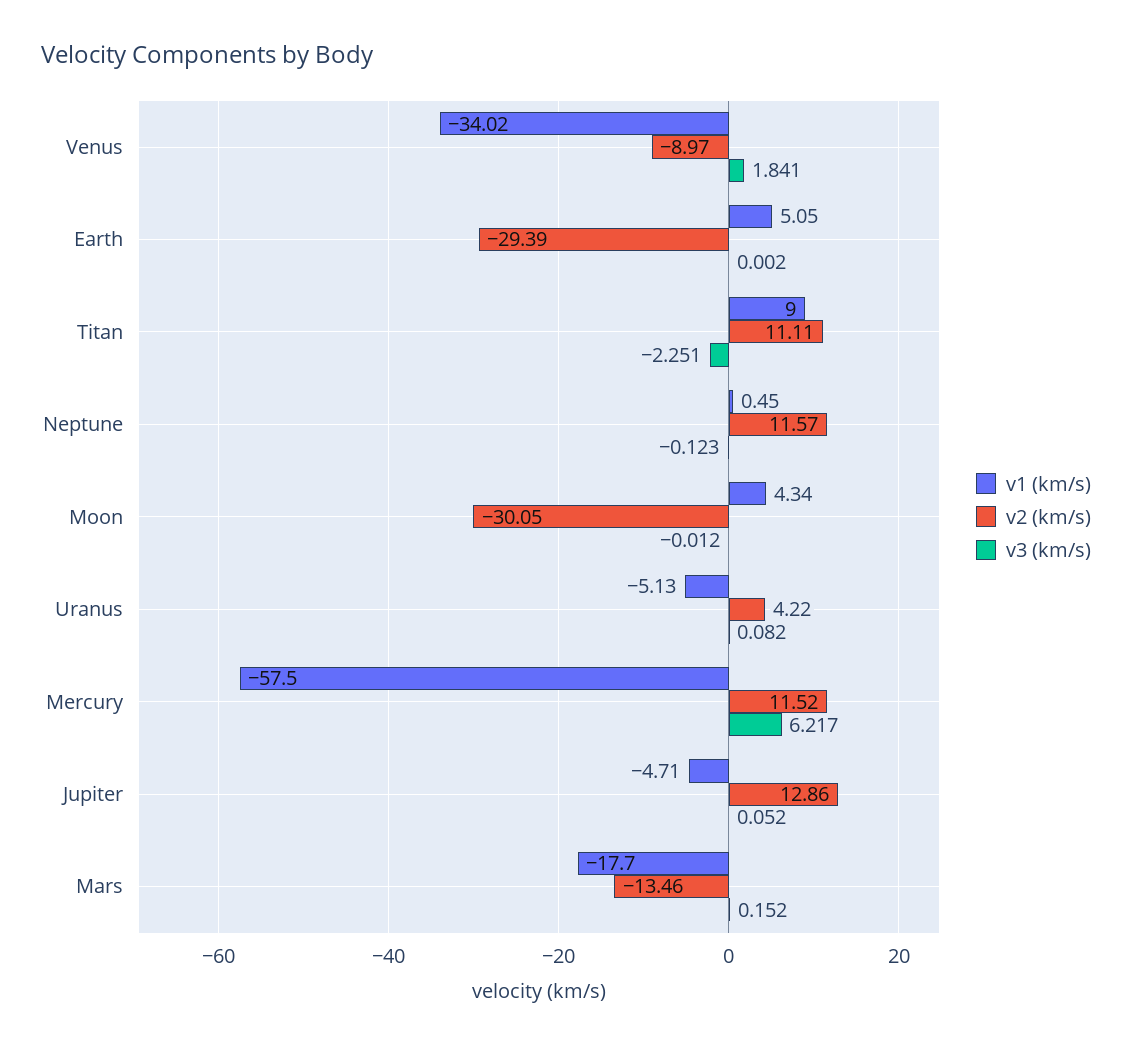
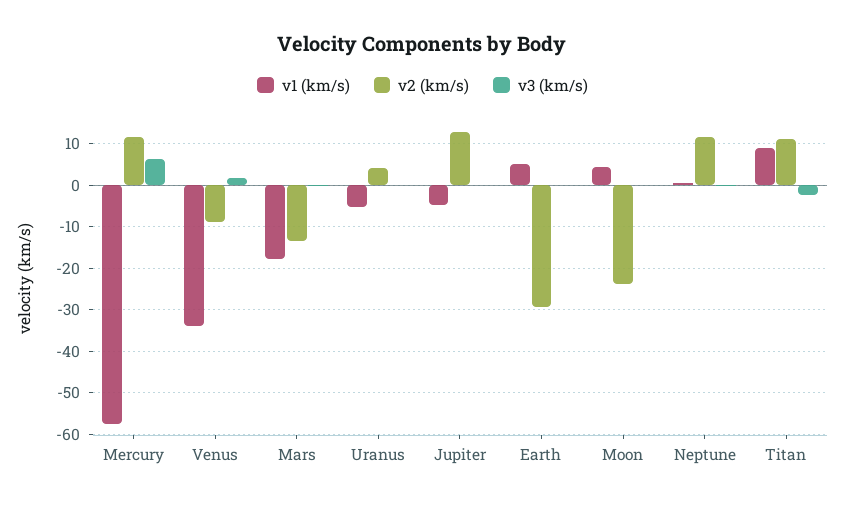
v2 (km/s), Moon: -30.05 -> -24

